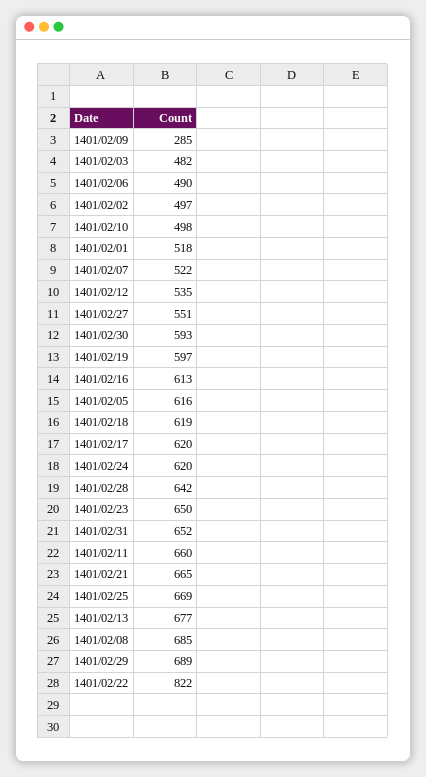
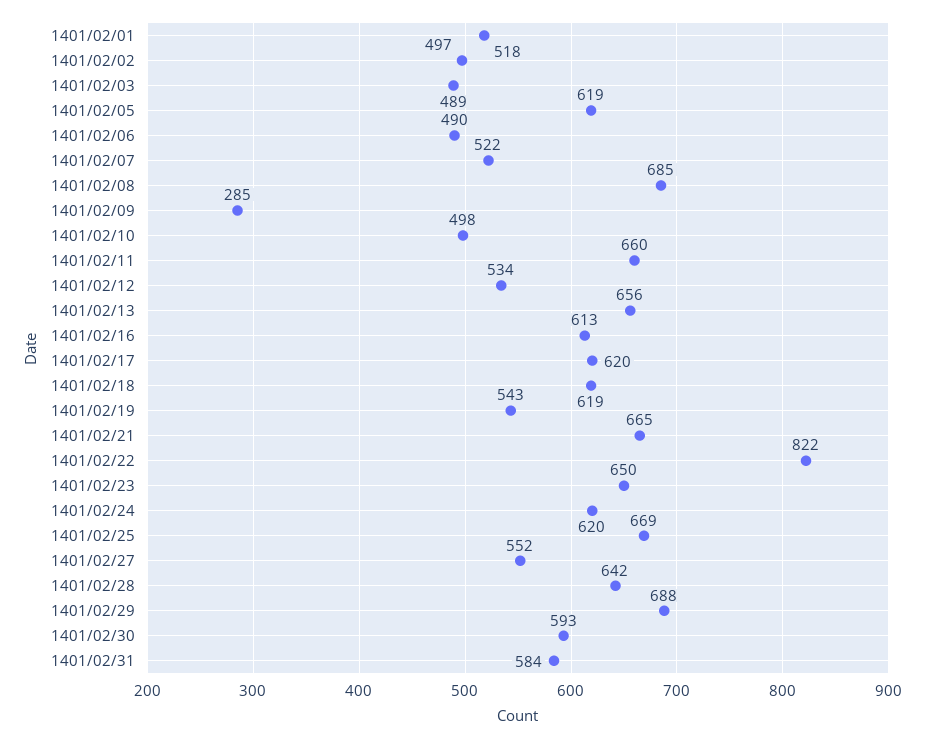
1401/02/03: 482 -> 489
1401/02/12: 535 -> 534
1401/02/27: 551 -> 552
1401/02/19: 597 -> 543
1401/02/05: 616 -> 619
1401/02/31: 652 -> 584
1401/02/13: 677 -> 656
1401/02/29: 689 -> 688

